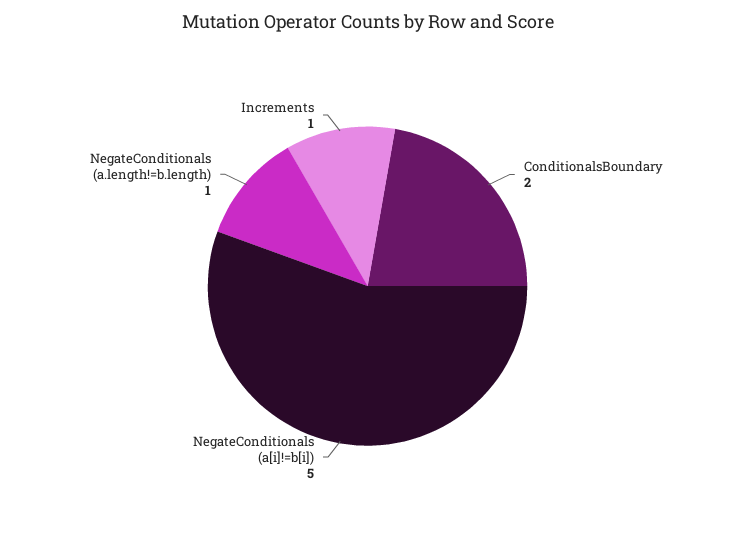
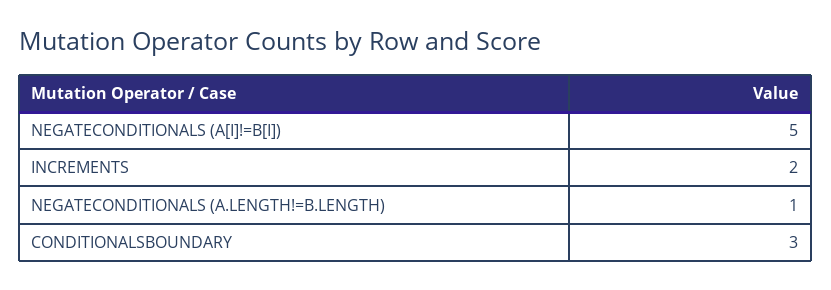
ConditionalsBoundary: 2 -> 3
Increments: 1 -> 2

